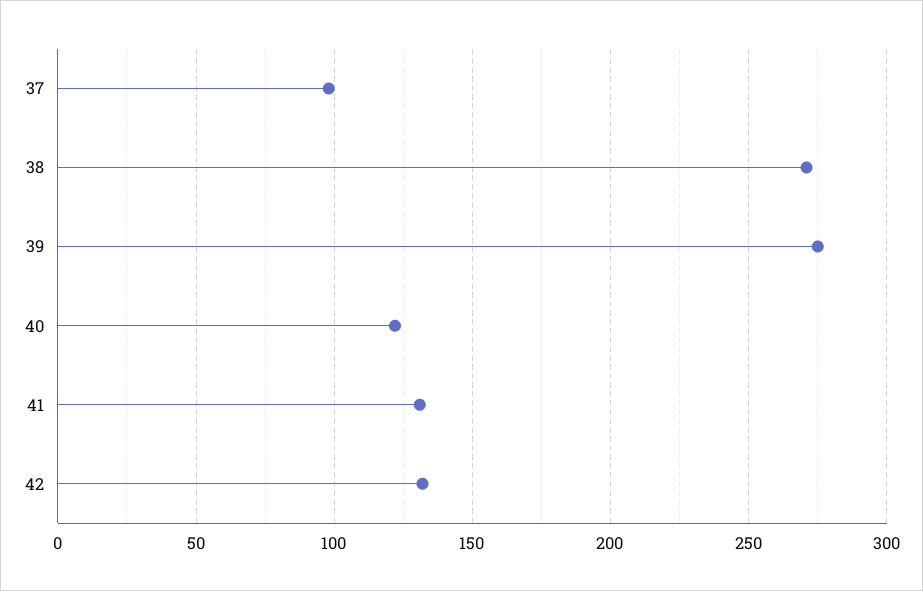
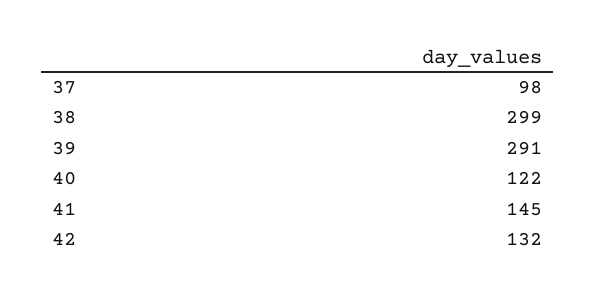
38: 270 -> 299
39: 275 -> 291
41: 130 -> 145

